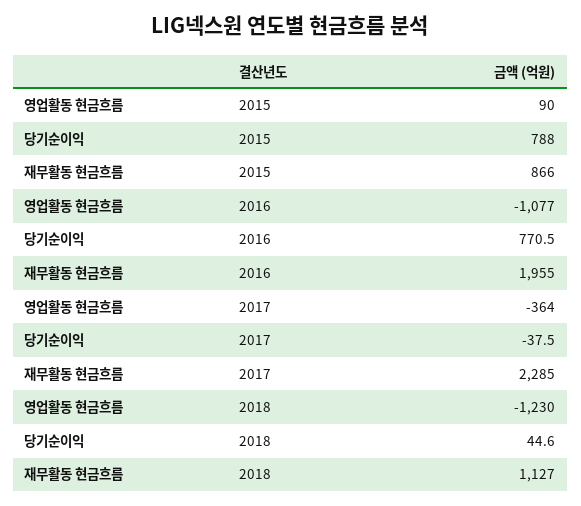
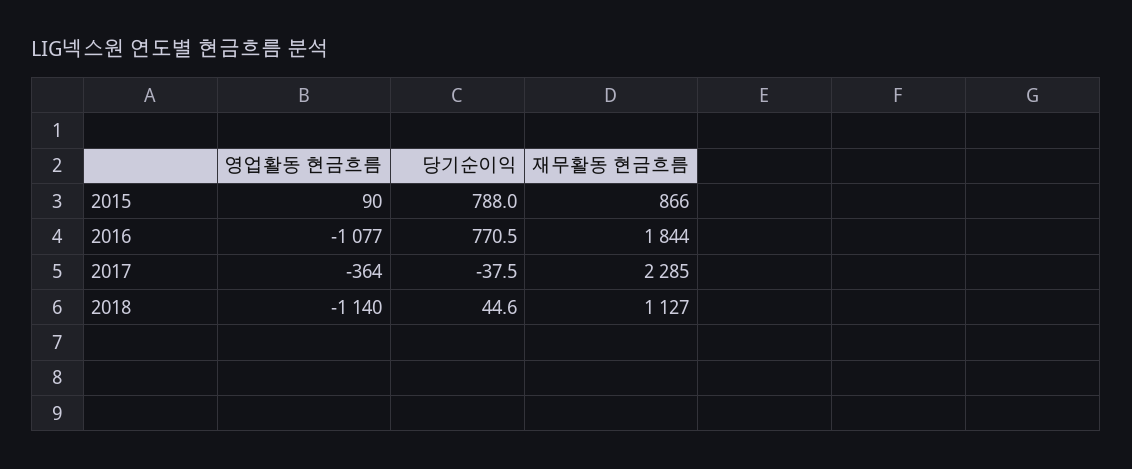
재무활동 현금흐름, 2016: 1955 -> 1844
영업활동 현금흐름, 2018: -1230 -> -1140

